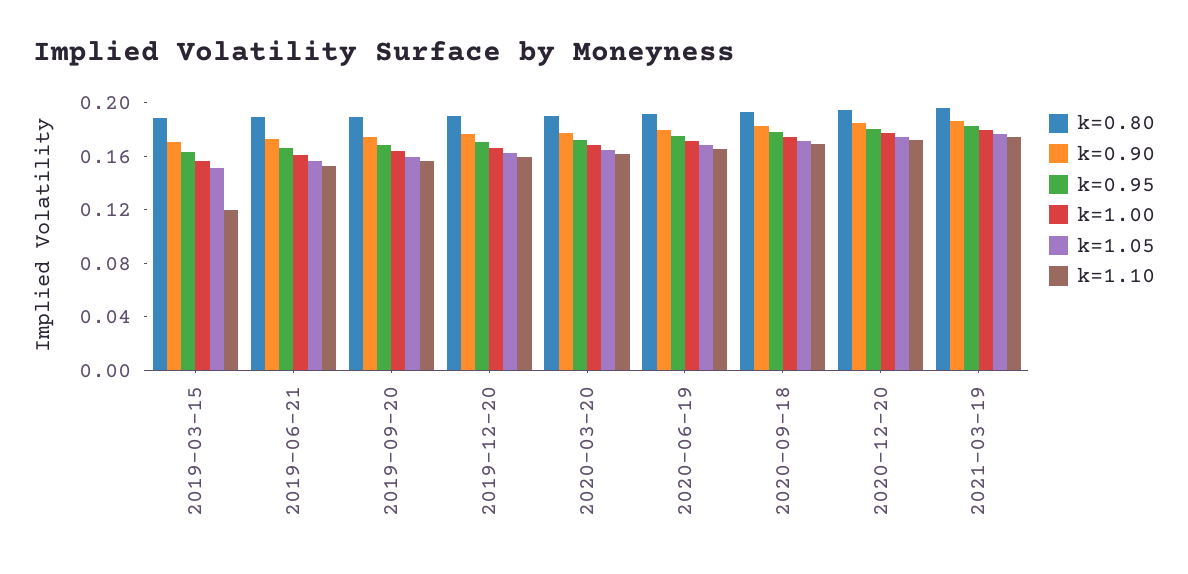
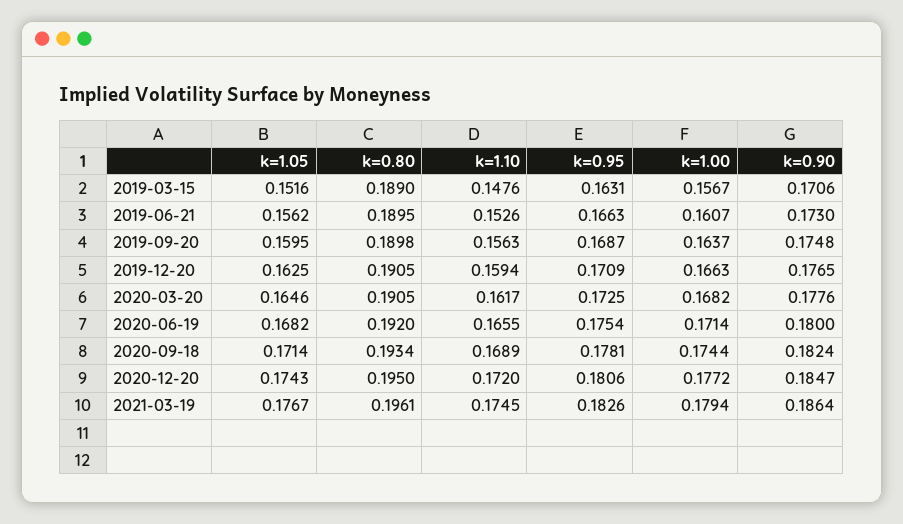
k=1.10, 2019-03-15: 0.12 -> 0.1476

